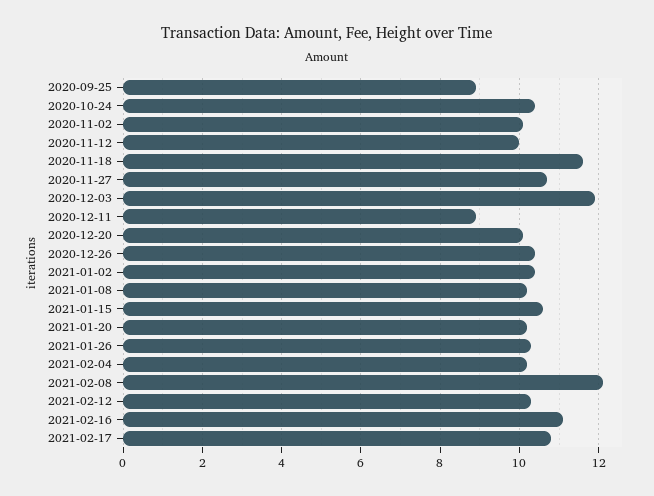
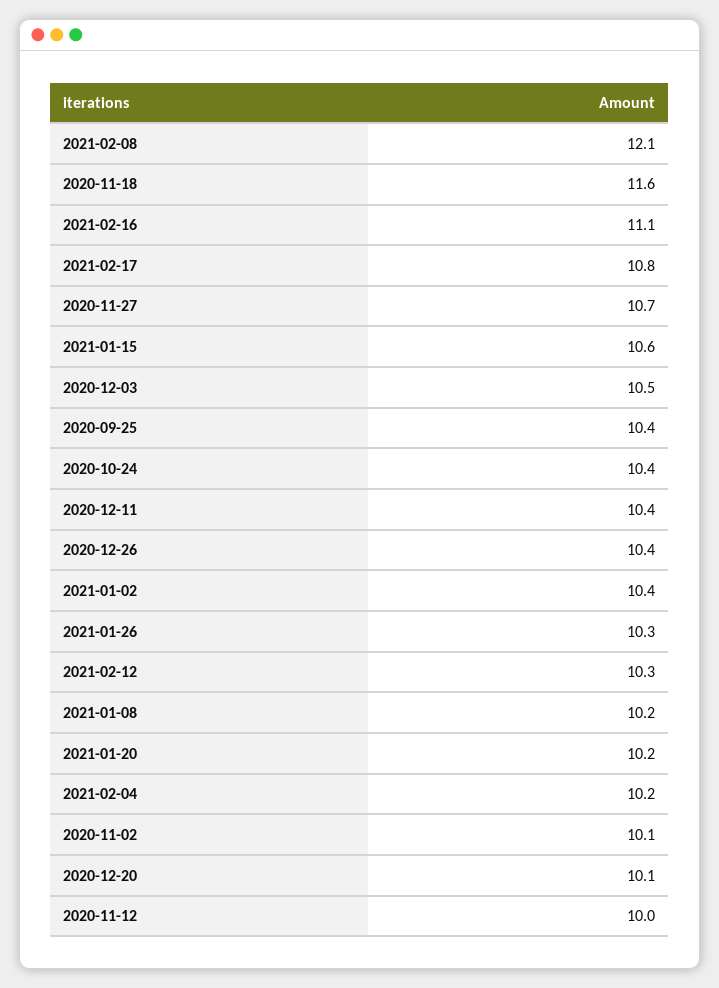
2020-09-25: 9 -> 10.4
2020-12-03: 12 -> 10.5
2020-12-11: 9 -> 10.4

